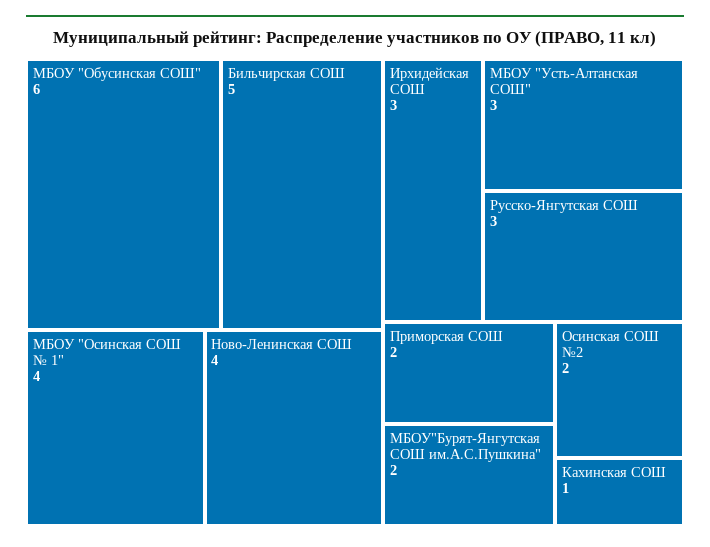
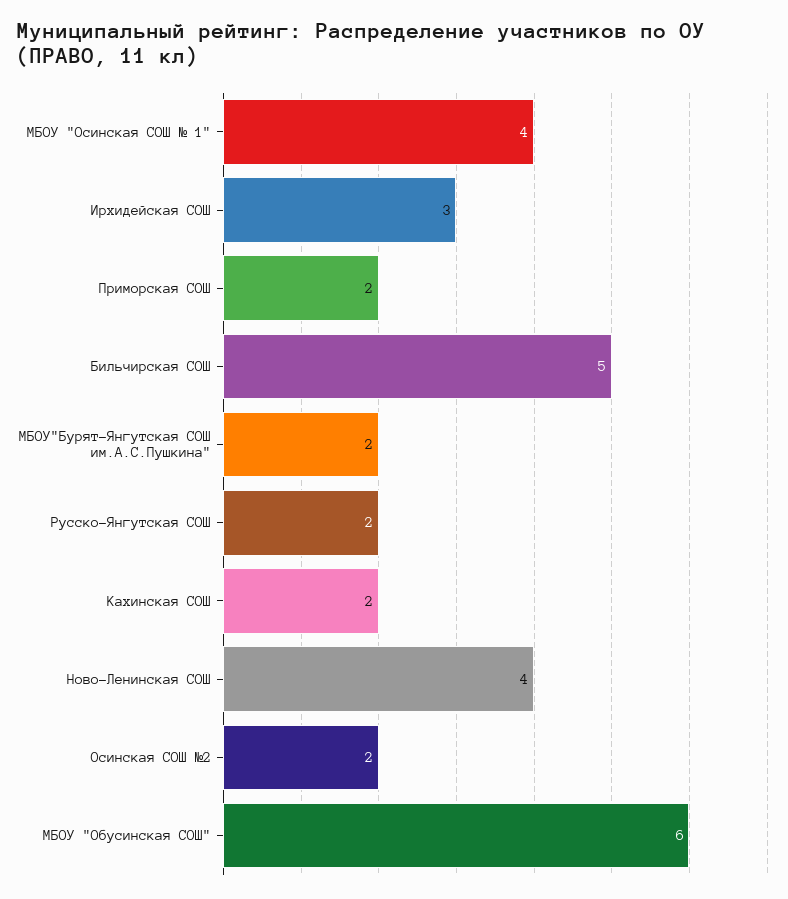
МБОУ "Усть-Алтанская СОШ": 3 -> none
Русско-Янгутская СОШ: 3 -> 2
Кахинская СОШ: 1 -> 2

